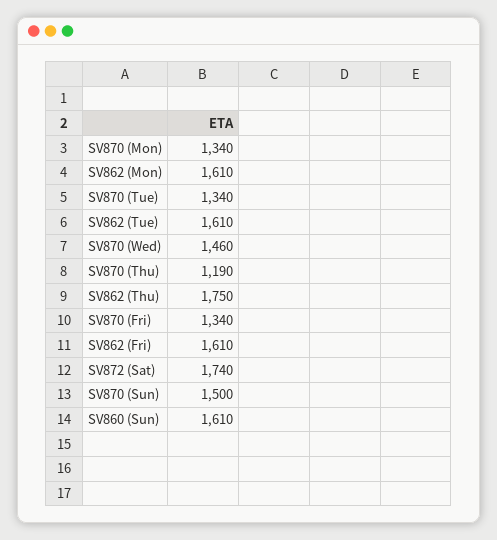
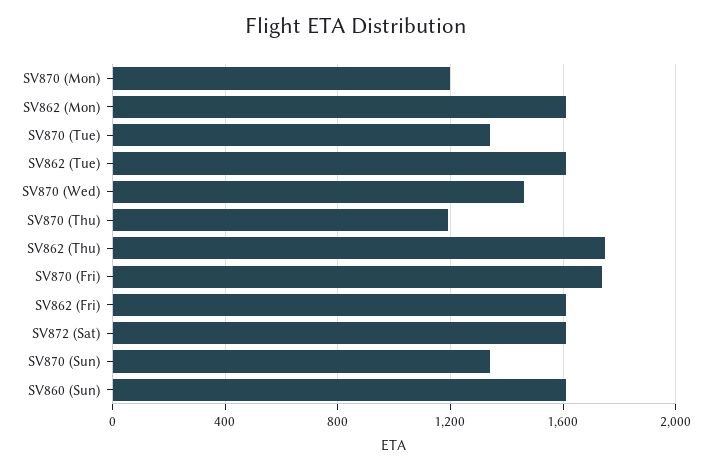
SV870 (Mon): 1340 -> 1200
SV870 (Fri): 1340 -> 1750
SV872 (Sat): 1740 -> 1600
SV870 (Sun): 1500 -> 1350

